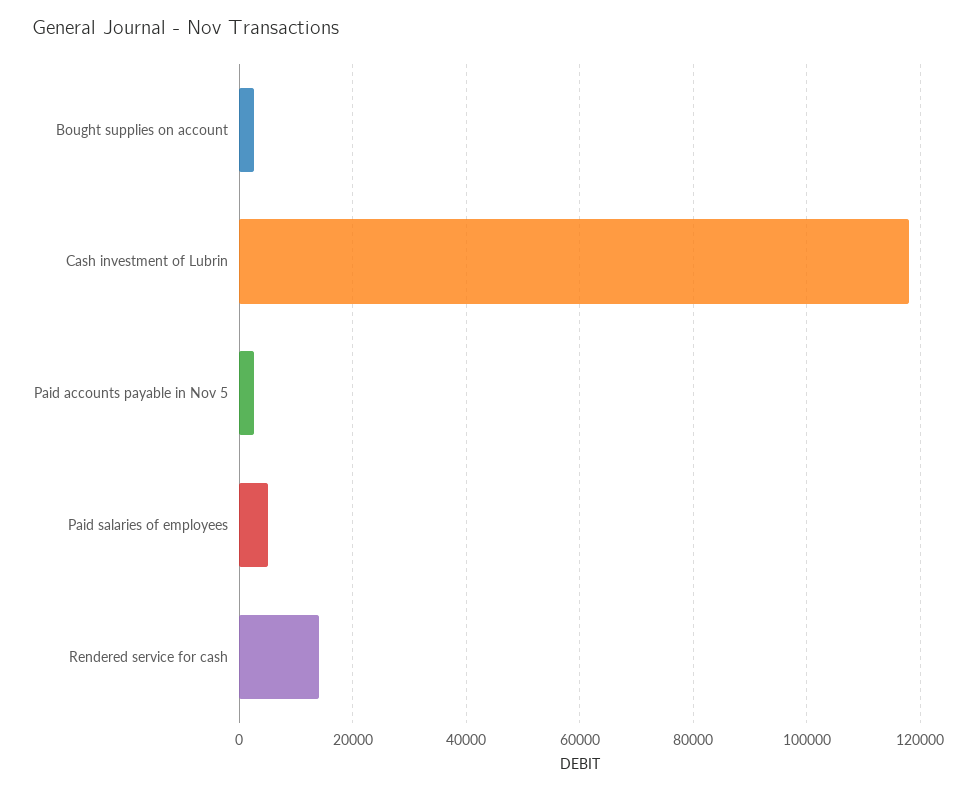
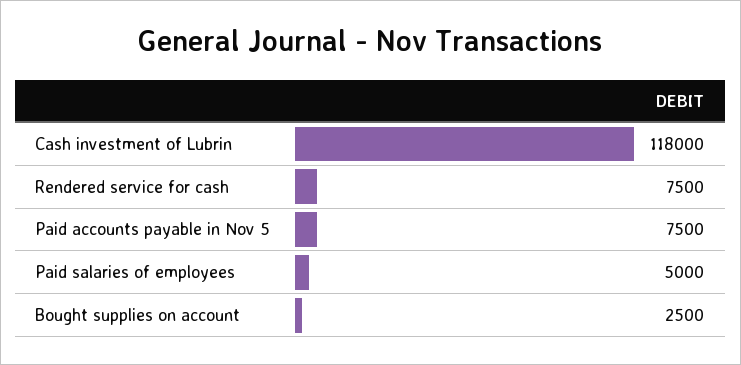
Paid accounts payable in Nov 5: 2000 -> 7500
Rendered service for cash: 14000 -> 7500

